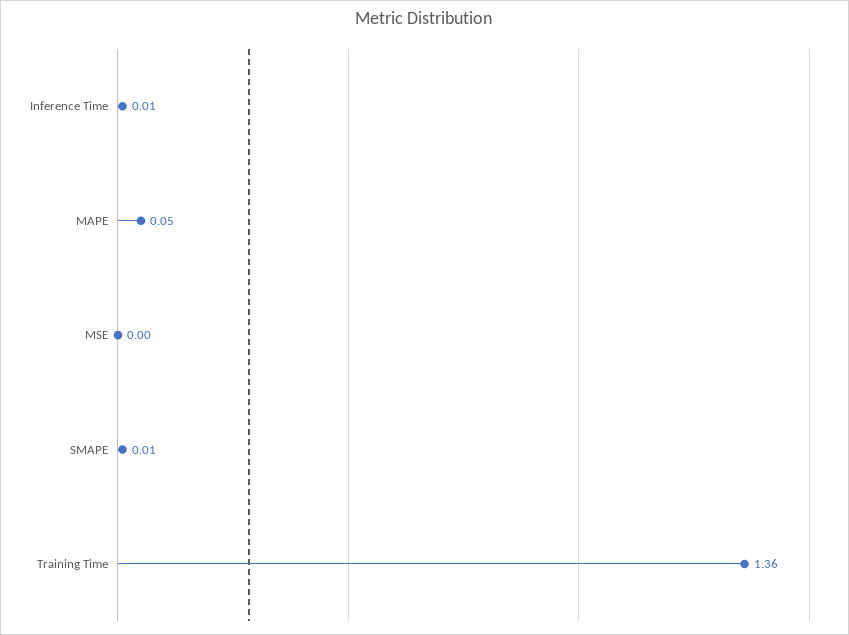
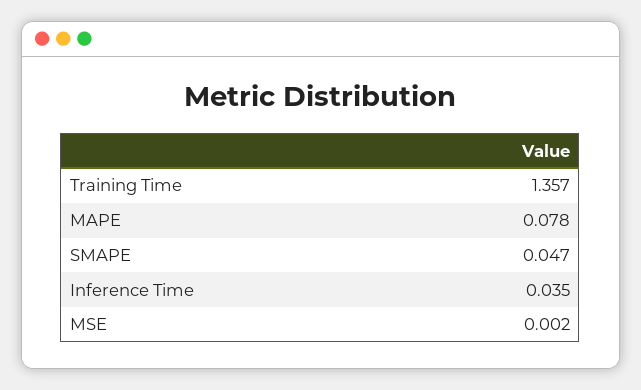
Inference Time: 0.01 -> 0.035
MAPE: 0.05 -> 0.078
SMAPE: 0.01 -> 0.047

